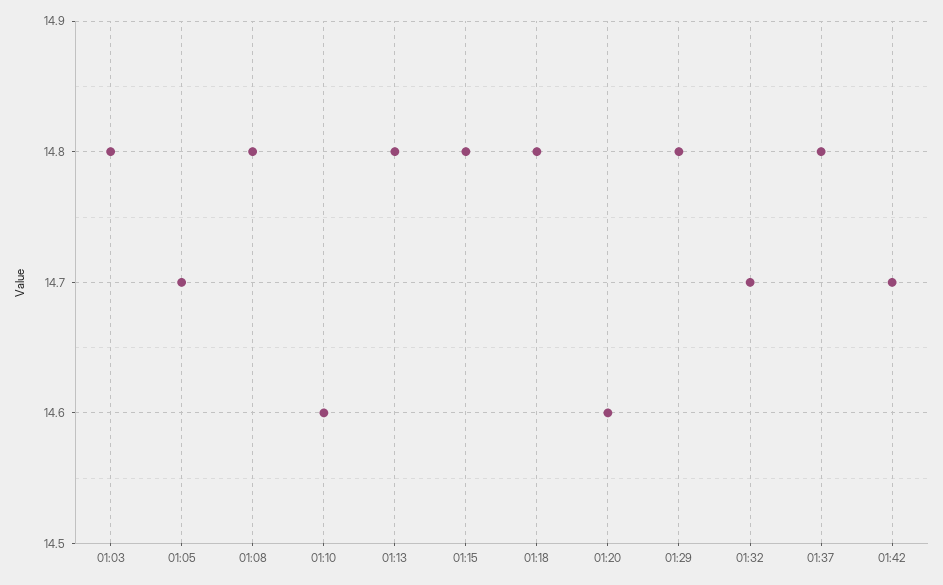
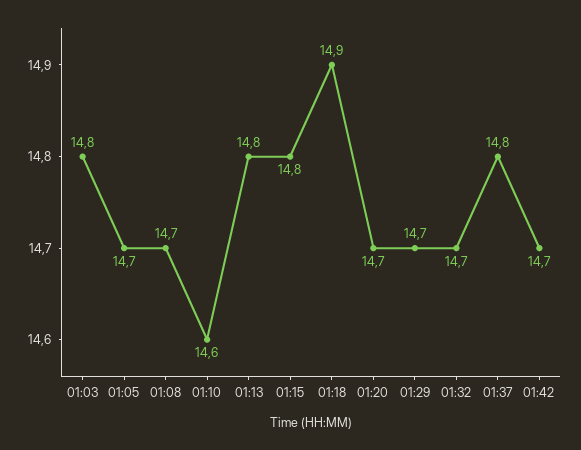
01:08: 14.8 -> 14.7
01:18: 14.8 -> 14.9
01:20: 14.6 -> 14.7
01:29: 14.8 -> 14.7

